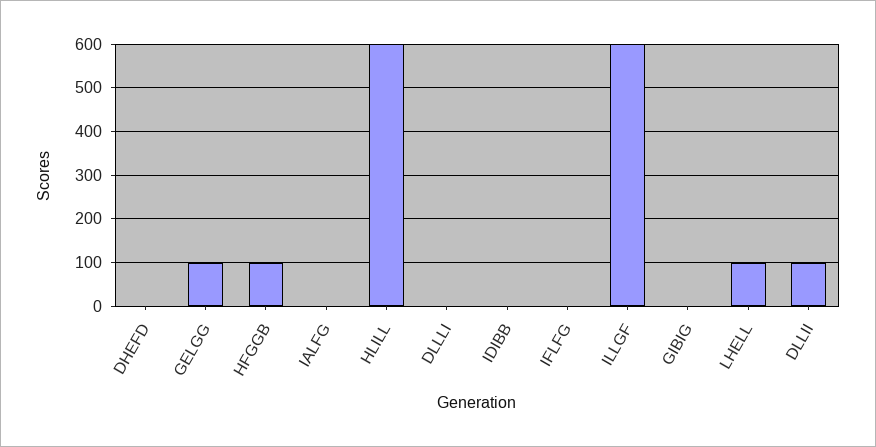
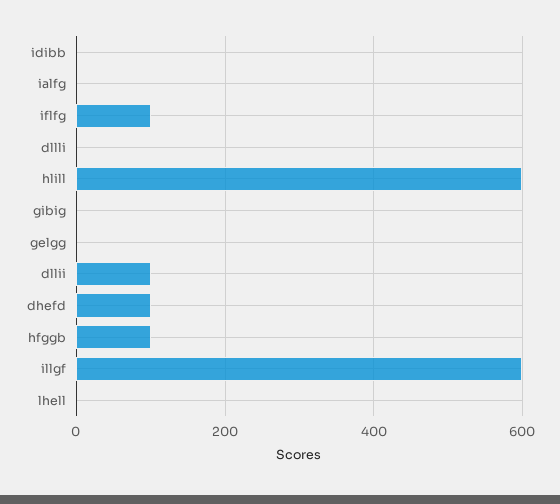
DHEFD: 0 -> 100
GELGG: 100 -> 0
IFLFG: 0 -> 100
LHELL: 100 -> 0

